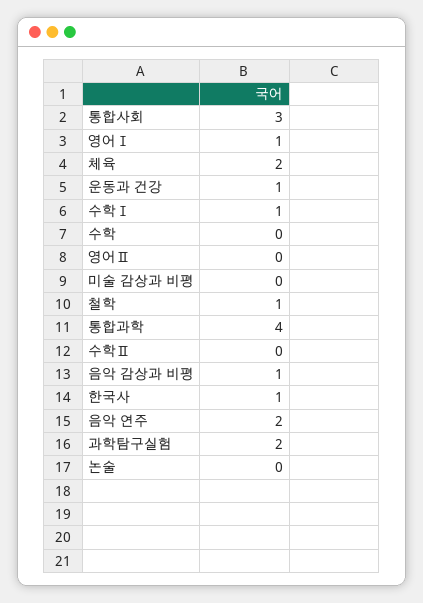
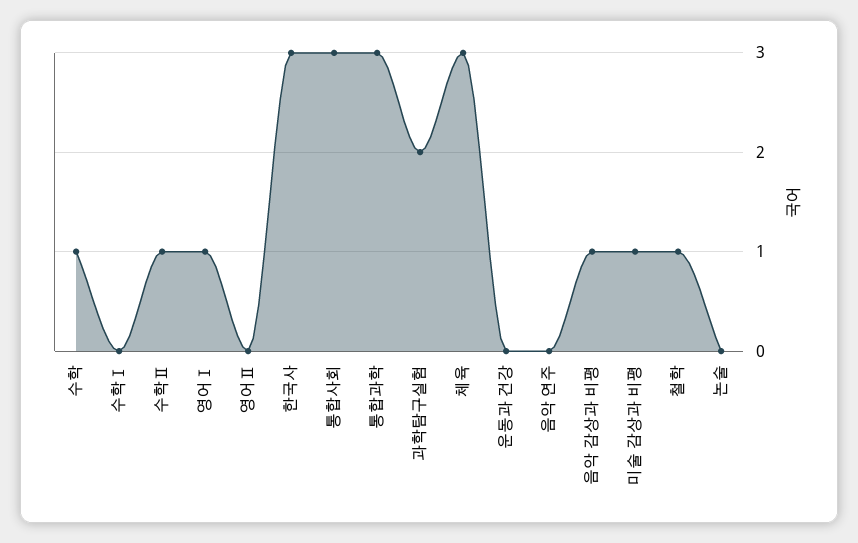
체육: 2 -> 3
운동과 건강: 1 -> 0
수학Ⅰ: 1 -> 0
수학: 0 -> 1
미술 감상과 비평: 0 -> 1
통합과학: 4 -> 3
수학Ⅱ: 0 -> 1
한국사: 1 -> 3
음악 연주: 2 -> 0

